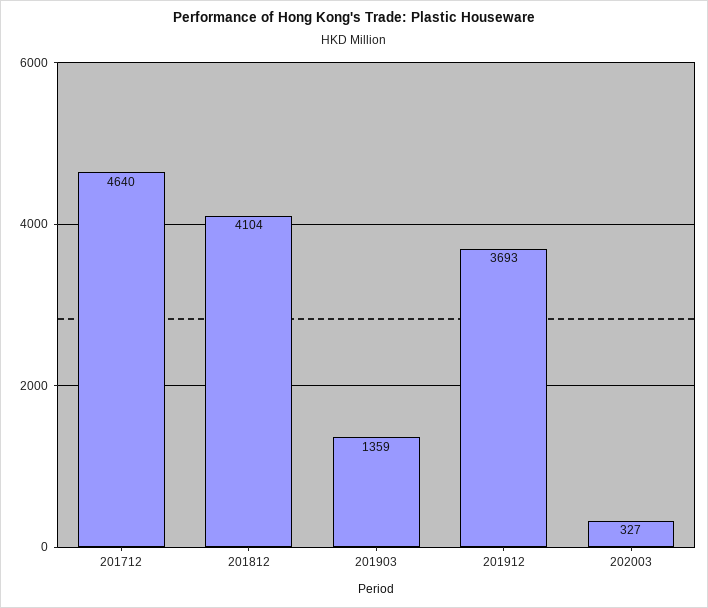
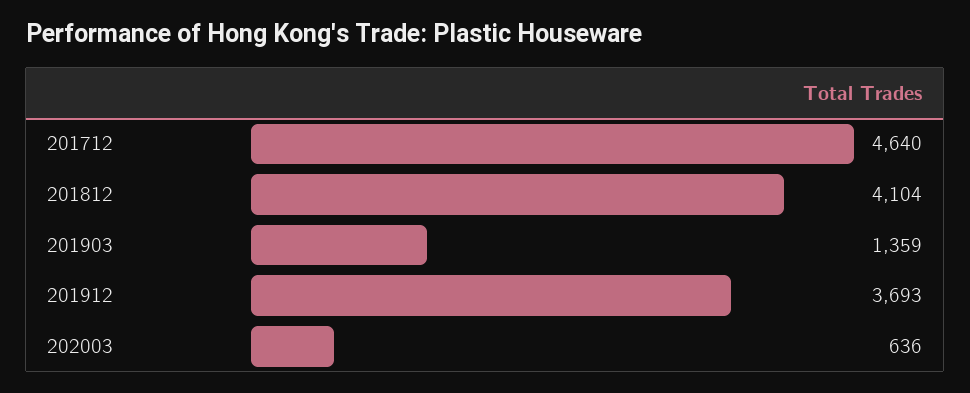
202003: 327 -> 636

